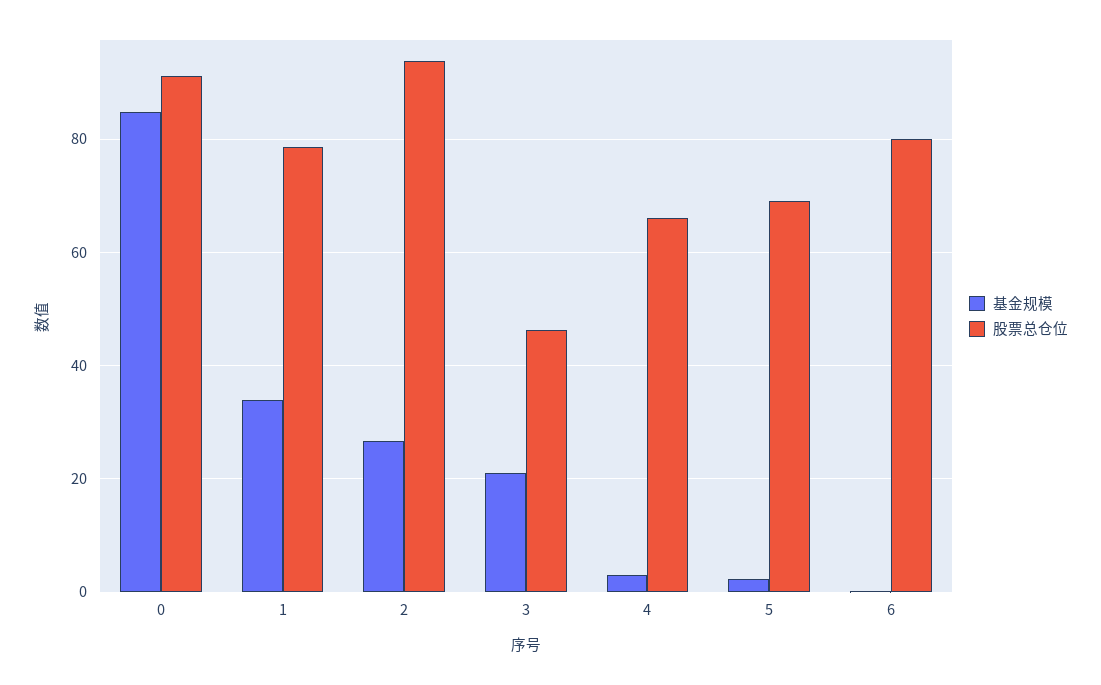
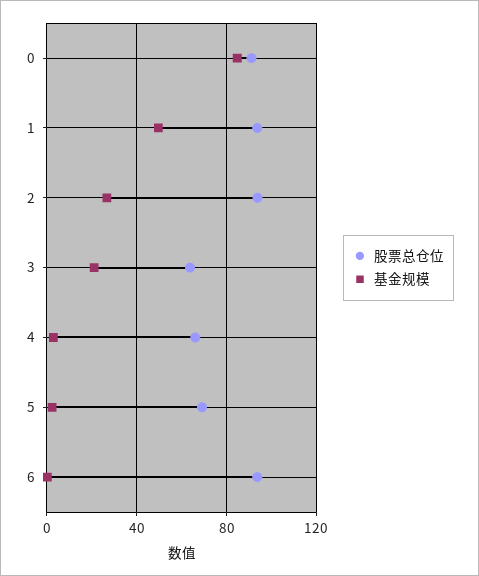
基金规模, 1: 34 -> 50
股票总仓位, 1: 78 -> 95
股票总仓位, 3: 46 -> 65
股票总仓位, 6: 80 -> 95

